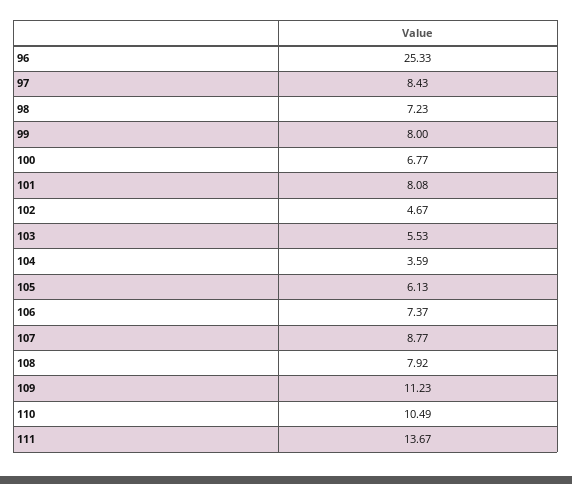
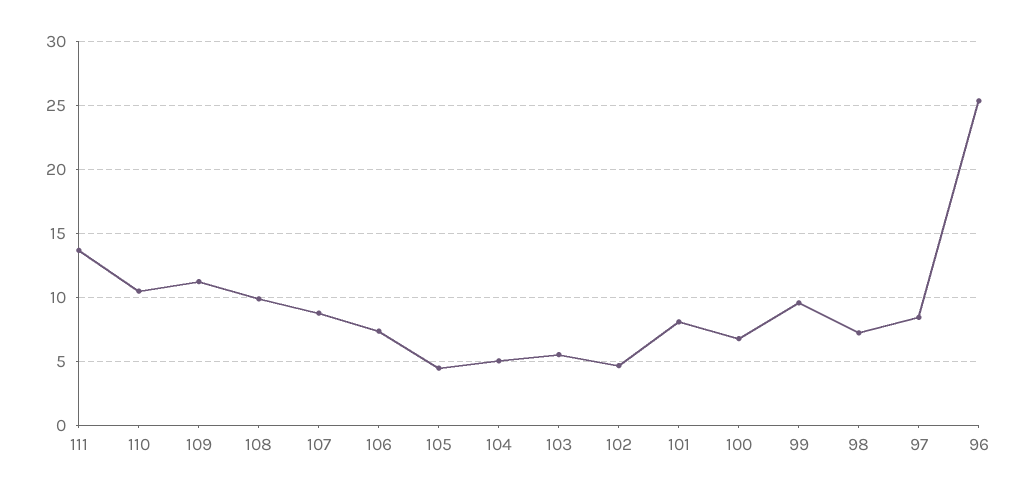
99: 8 -> 9.5
104: 3.59 -> 5
105: 6.13 -> 4.5
108: 7.92 -> 10

